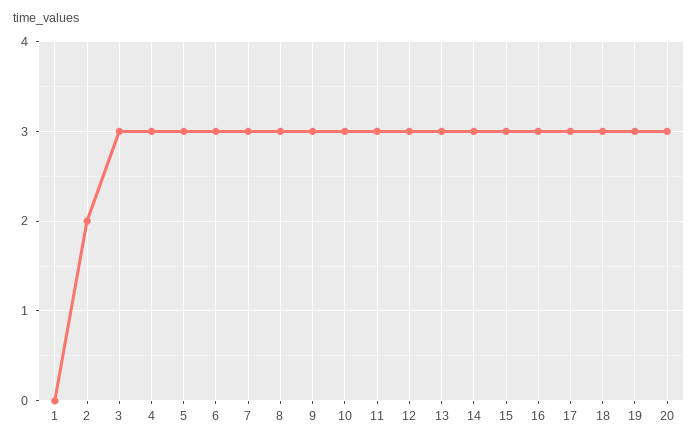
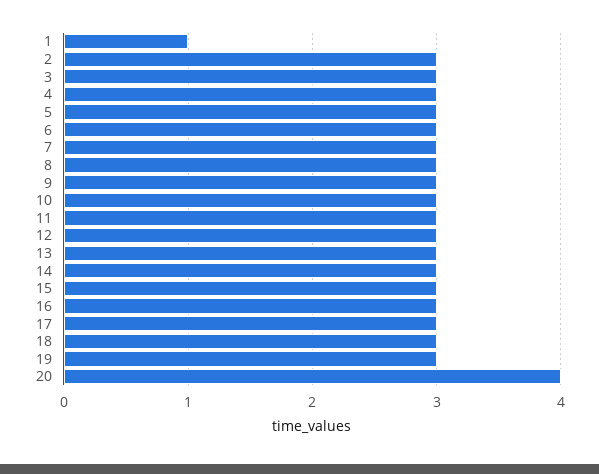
1: 0 -> 1
2: 2 -> 3
20: 3 -> 4

